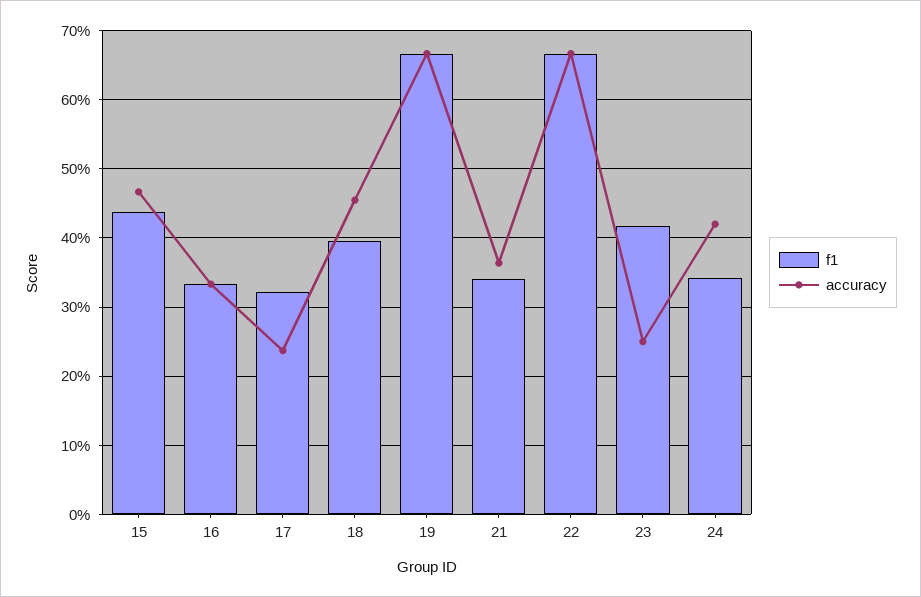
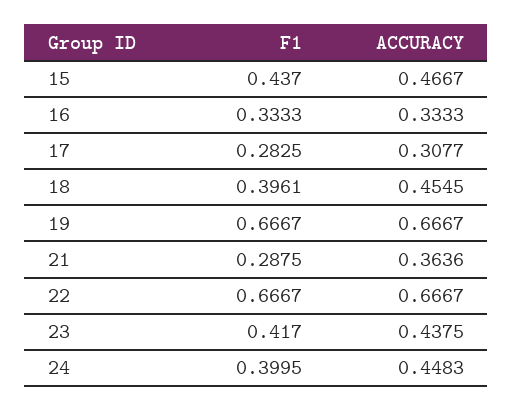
f1, 17: 0.32 -> 0.2825
accuracy, 17: 0.24 -> 0.3077
f1, 21: 0.34 -> 0.2875
accuracy, 23: 0.25 -> 0.4375
f1, 24: 0.34 -> 0.3995
accuracy, 24: 0.42 -> 0.4483

